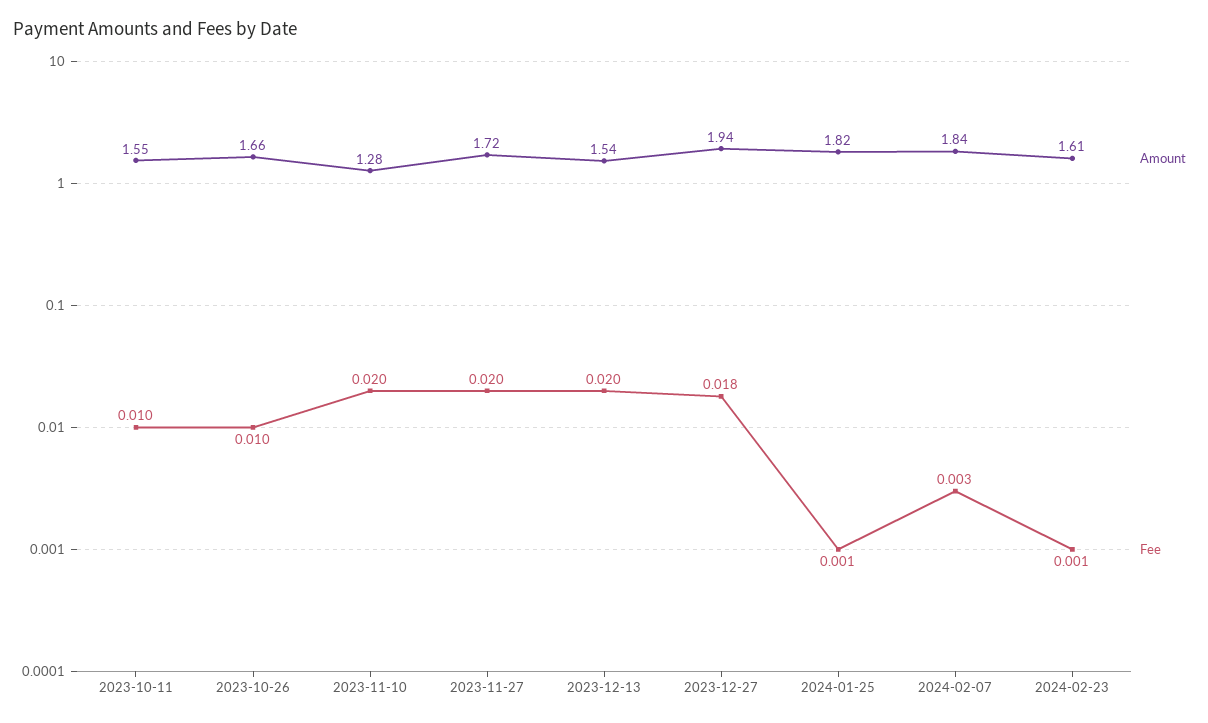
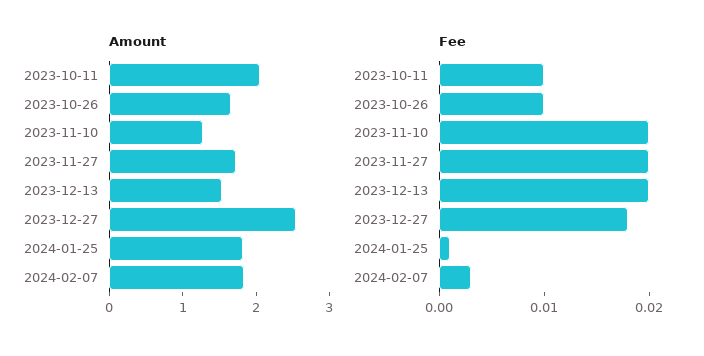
Amount, 2023-10-11: 1.55 -> 2
Amount, 2023-12-27: 1.94 -> 2.6
Amount, 2024-02-23: 1.61 -> none
Fee, 2024-02-23: 0.001 -> none

